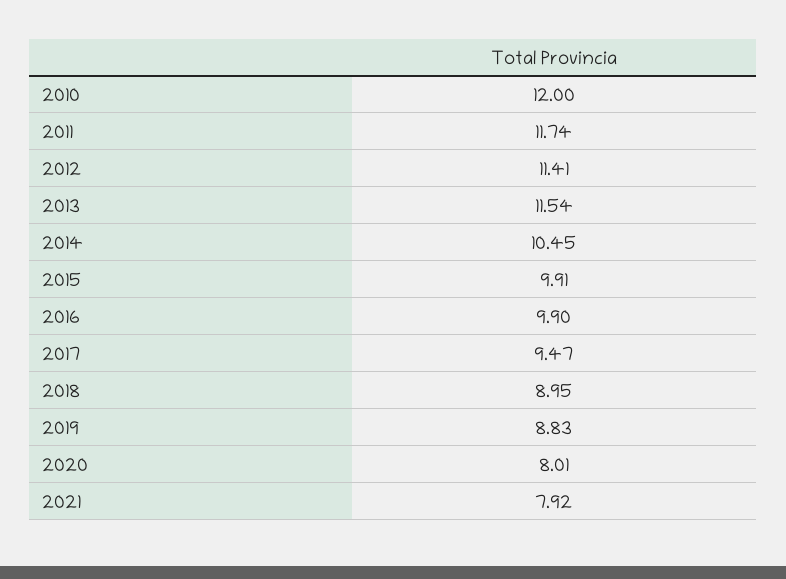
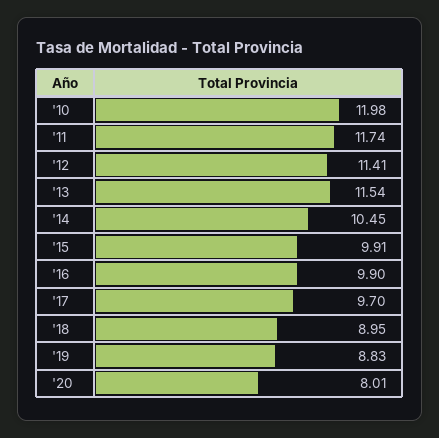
2010: 12 -> 11.98
2017: 9.47 -> 9.7
2021: 7.92 -> none

